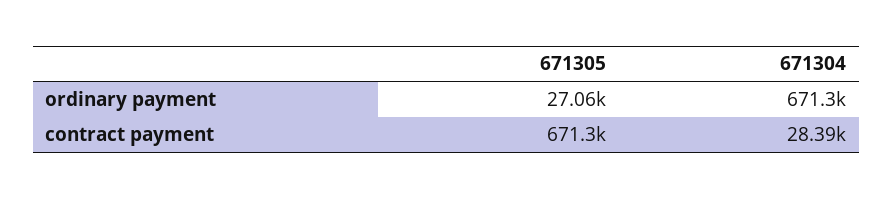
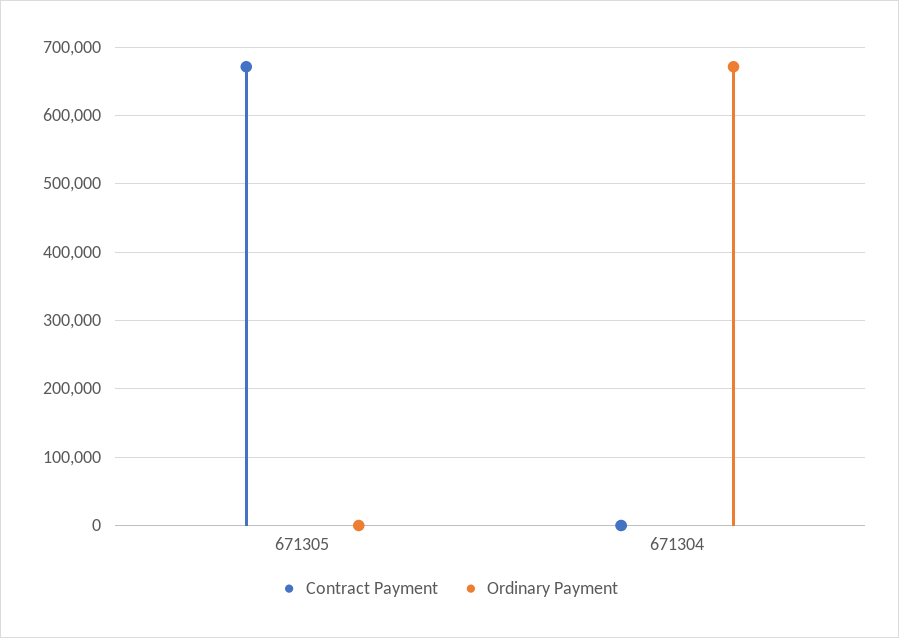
ordinary payment, 671305: 27060 -> 0
contract payment, 671304: 28390 -> 0

